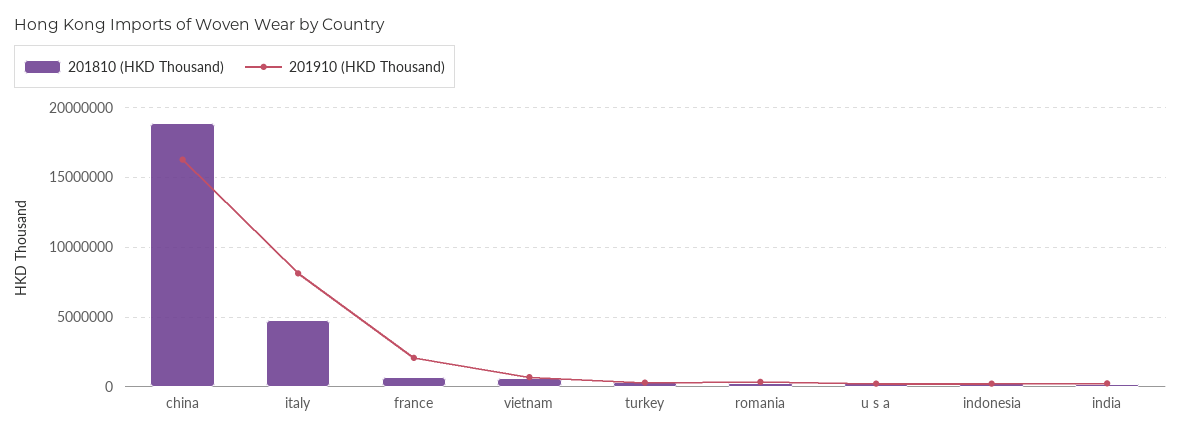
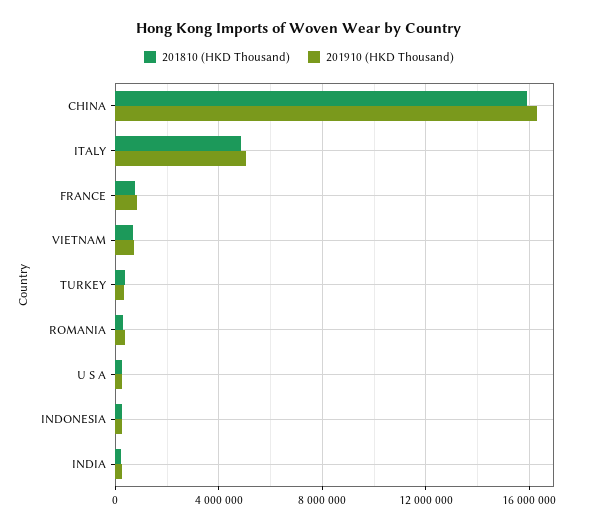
201810 (HKD Thousand), china: 19000000 -> 16000000
201910 (HKD Thousand), italy: 8000000 -> 5000000
201910 (HKD Thousand), france: 2000000 -> 1000000

